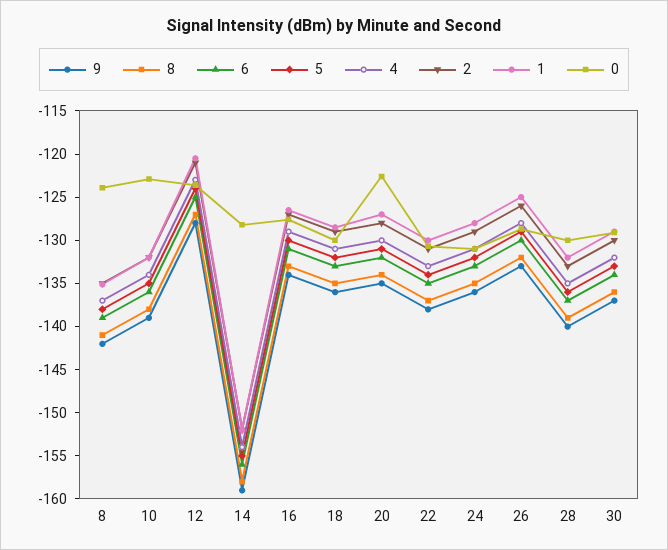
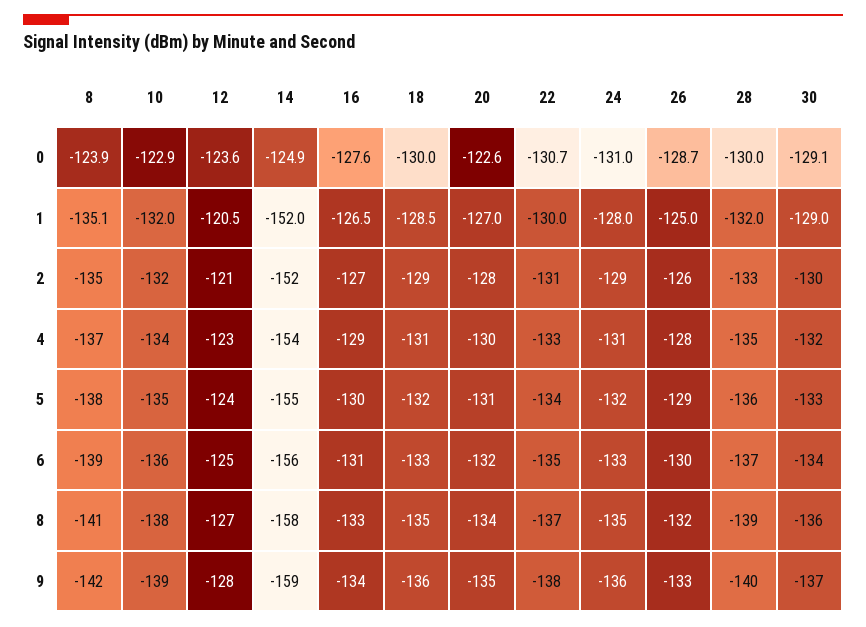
0, 14: -128 -> -124.9

